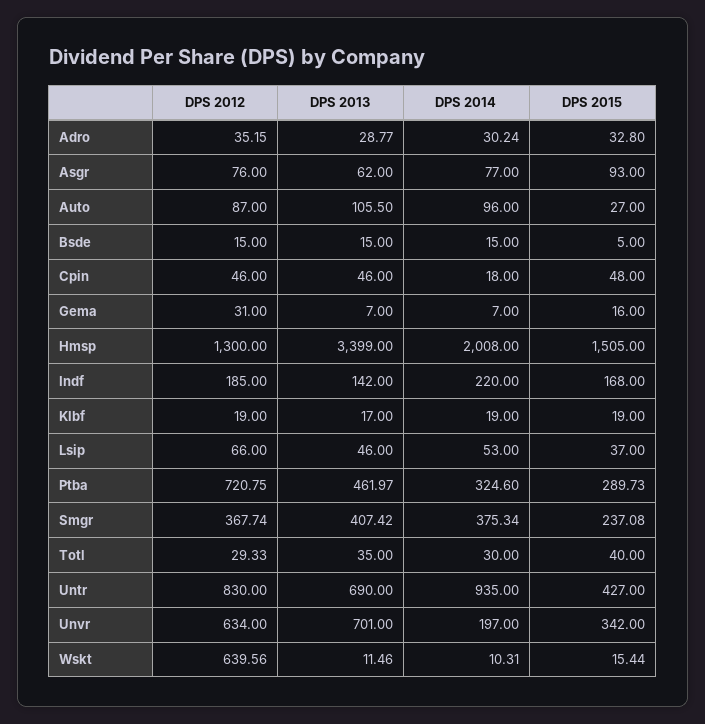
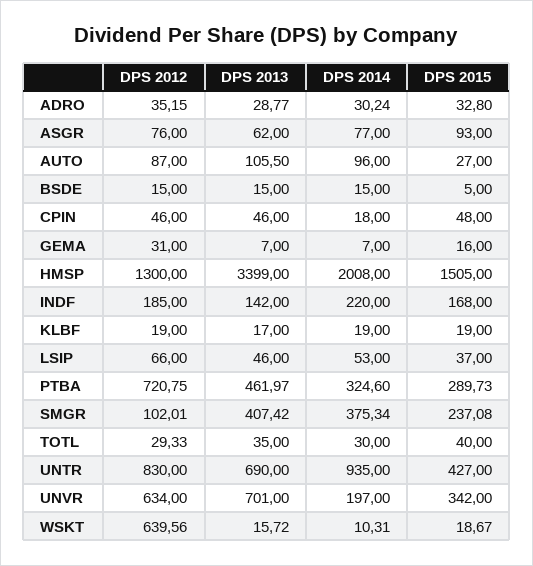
DPS 2012, Smgr: 367.74 -> 102.01
DPS 2013, Wskt: 11.46 -> 15.72
DPS 2015, Wskt: 15.44 -> 18.67

